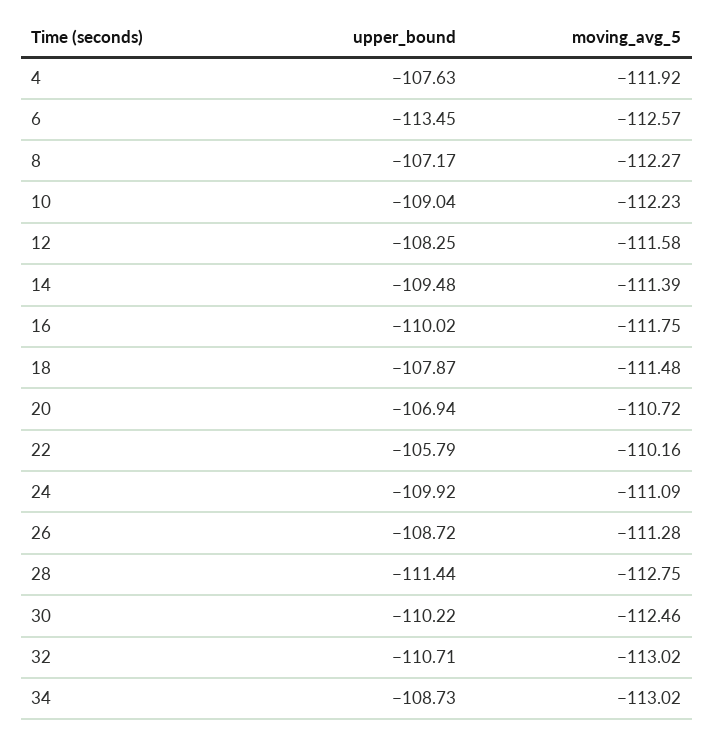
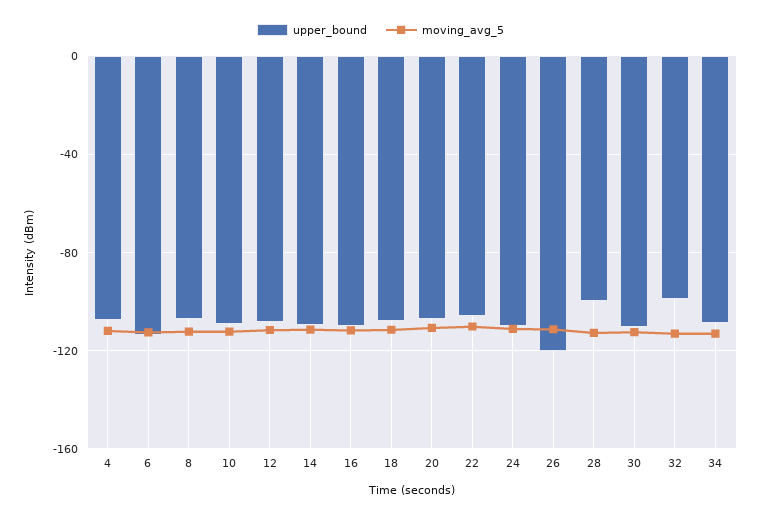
upper_bound, 26: -108.72 -> -120
upper_bound, 28: -111.44 -> -100
upper_bound, 32: -110.71 -> -100

